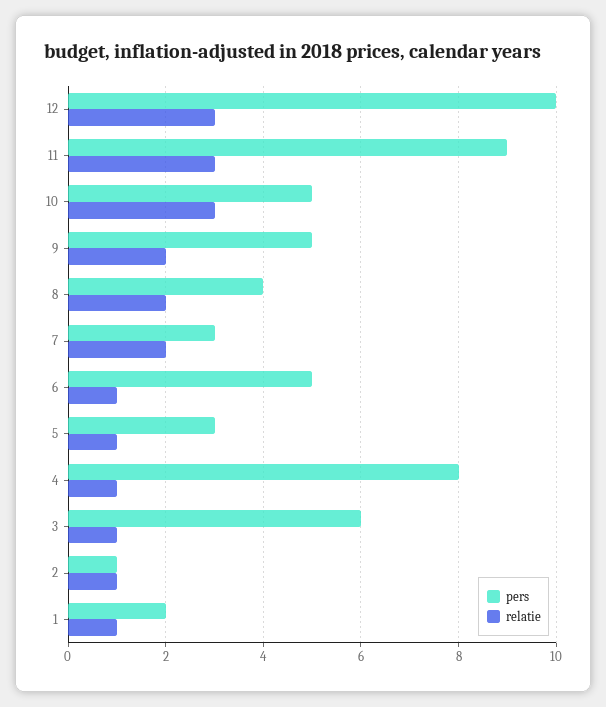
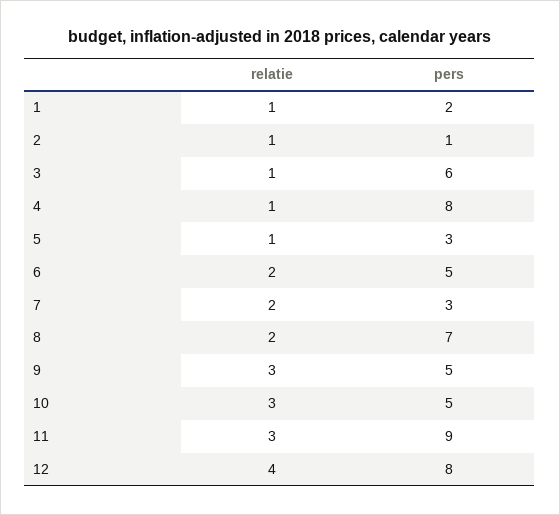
pers, 12: 10 -> 8
relatie, 12: 3 -> 4
relatie, 9: 2 -> 3
pers, 8: 4 -> 7
relatie, 6: 1 -> 2

